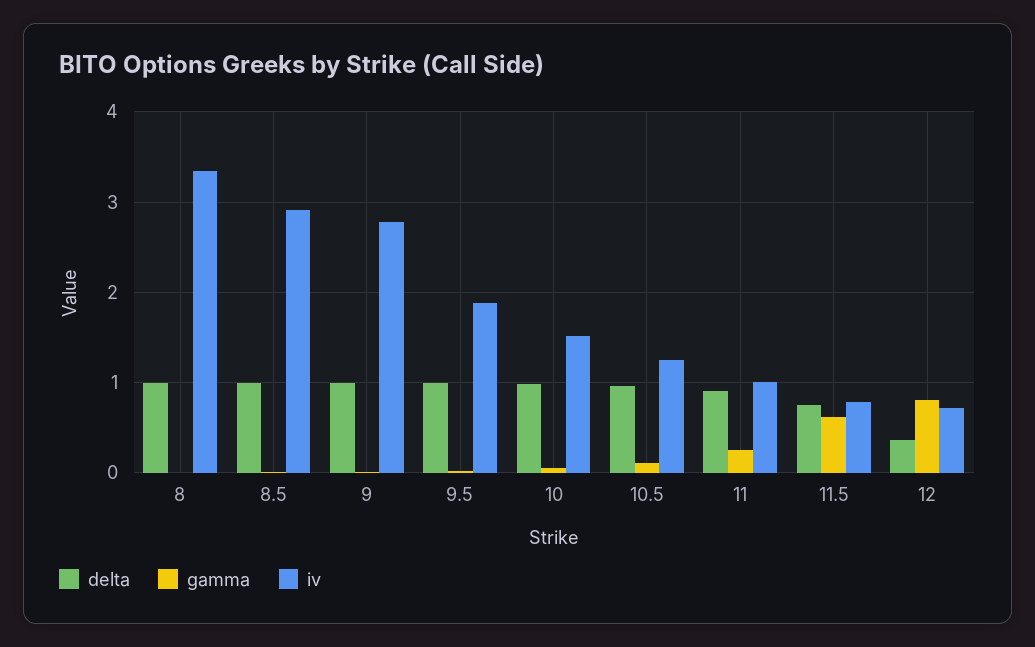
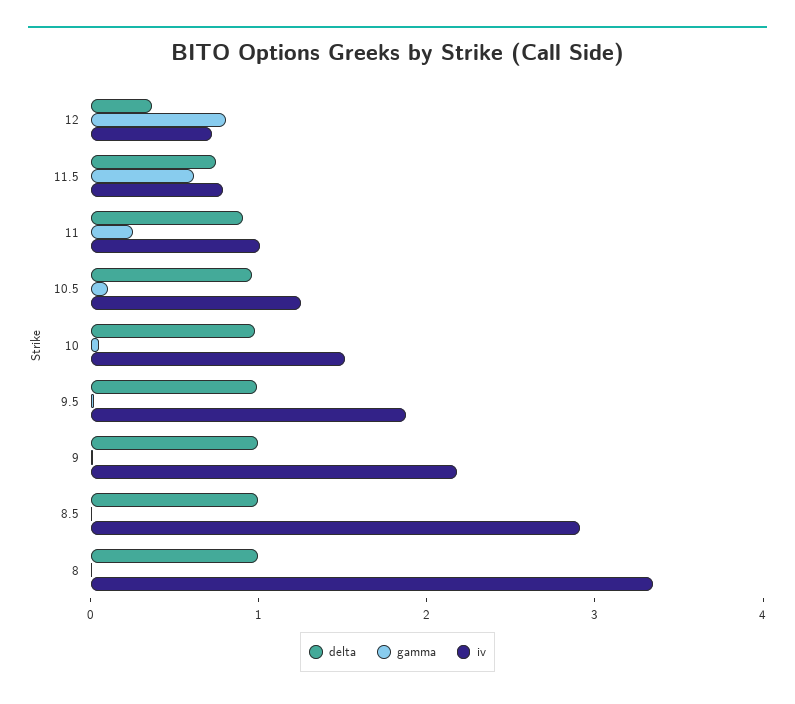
iv, 9: 2.8 -> 2.2

